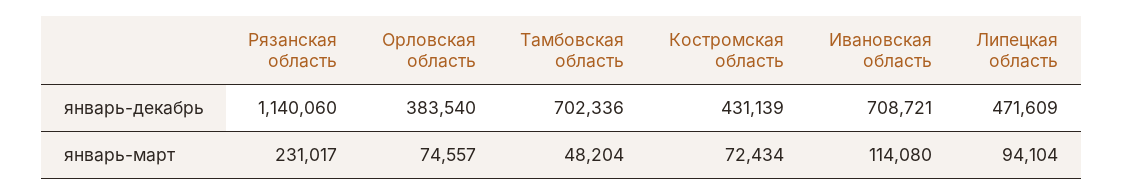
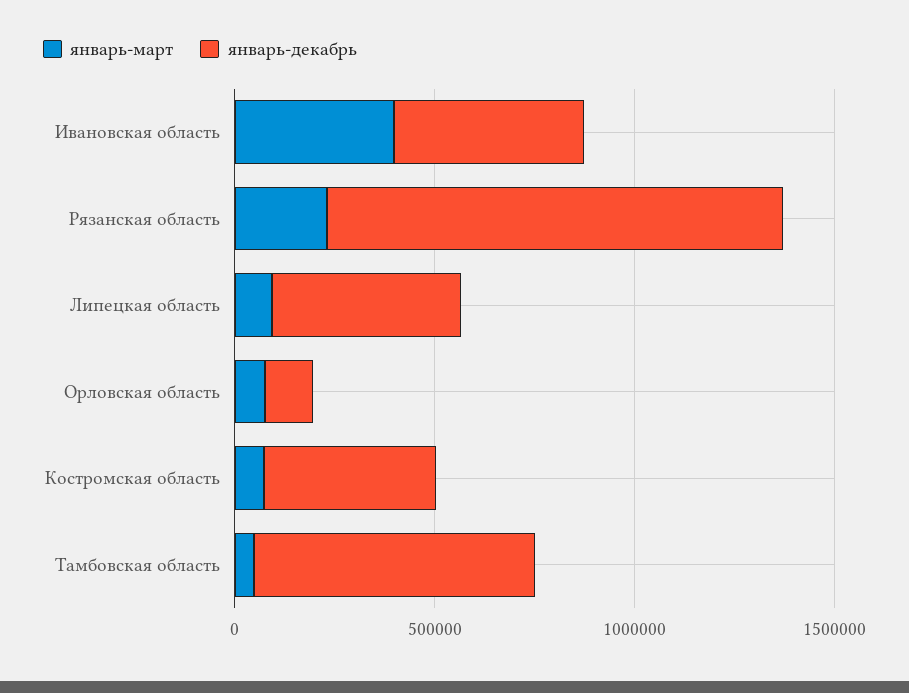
январь-декабрь, Орловская область: 383540 -> 100000
январь-декабрь, Ивановская область: 708721 -> 500000
январь-март, Ивановская область: 114080 -> 400000

